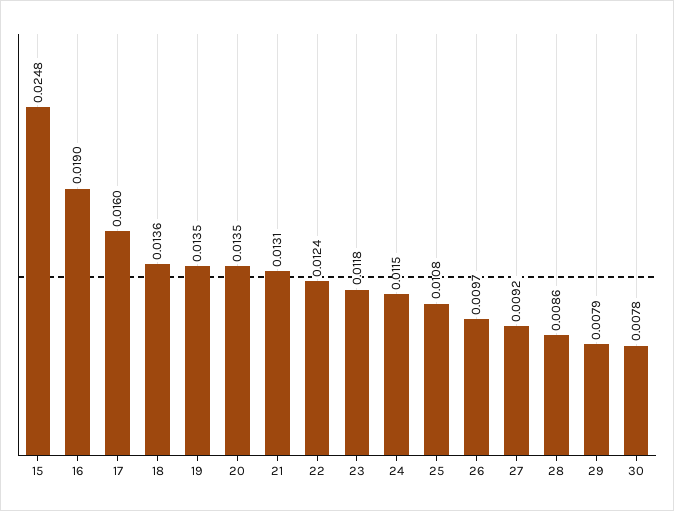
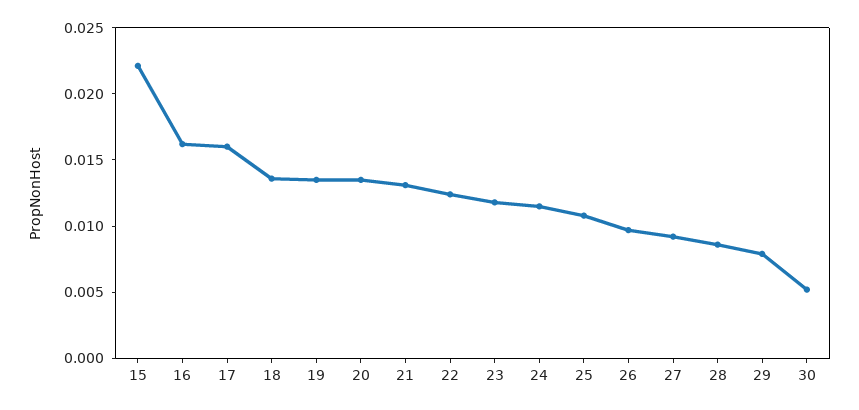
15: 0.0248 -> 0.022
16: 0.019 -> 0.016
30: 0.0078 -> 0.005

